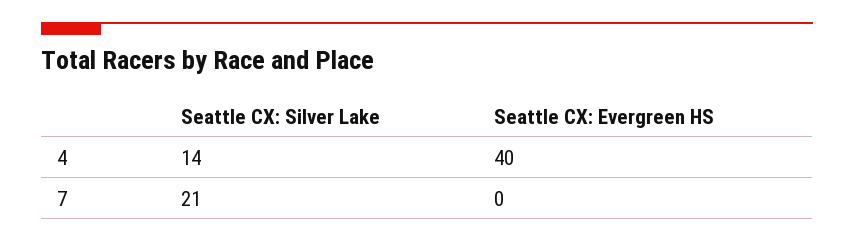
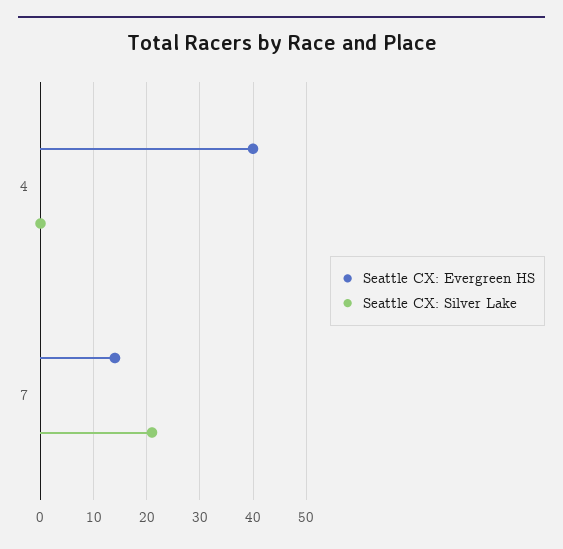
Seattle CX: Silver Lake, 4: 14 -> 0
Seattle CX: Evergreen HS, 7: 0 -> 15

